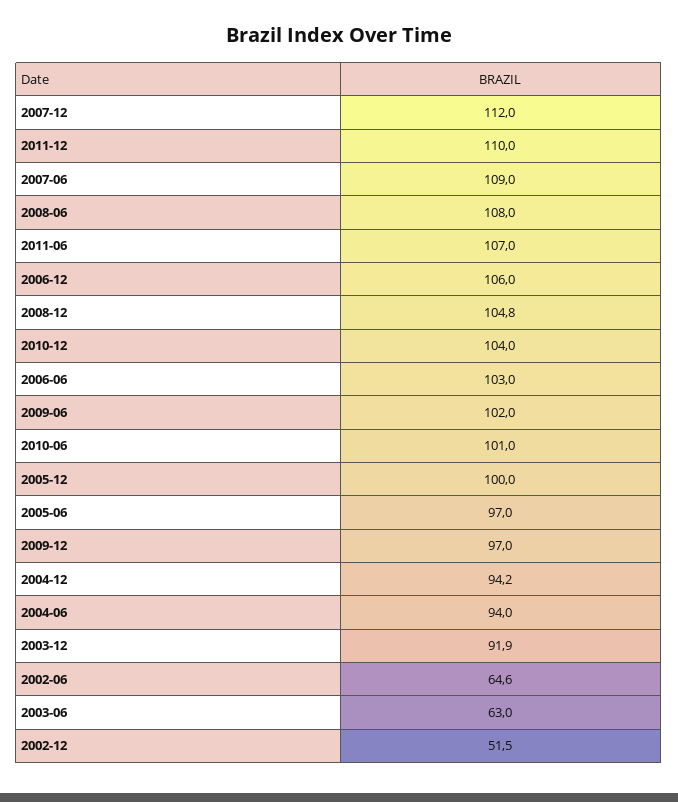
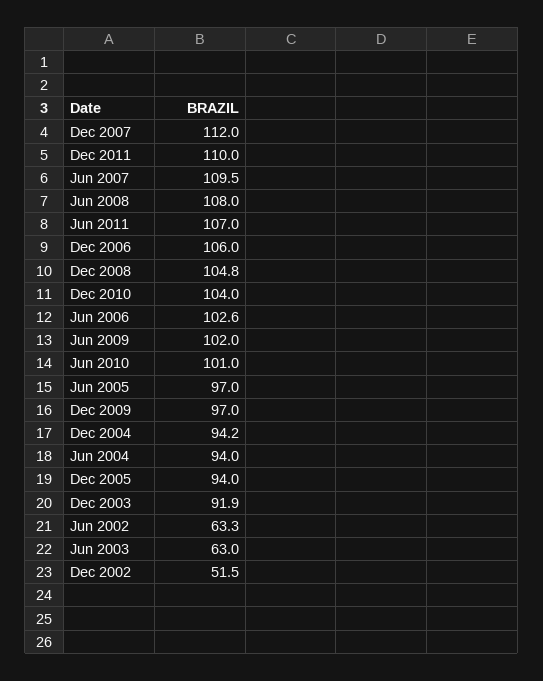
2007-06: 109 -> 109.5
2006-06: 103 -> 102.6
2005-12: 100 -> 94
2002-06: 64.6 -> 63.3

